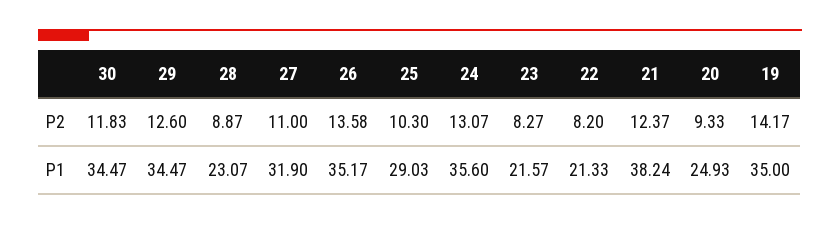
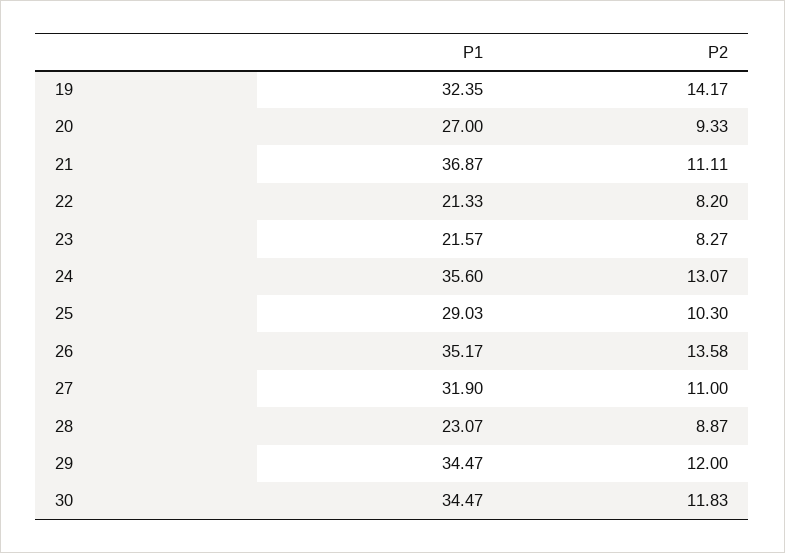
29, P2: 12.6 -> 12
21, P2: 12.37 -> 11.11
21, P1: 38.24 -> 36.87
20, P1: 24.93 -> 27
19, P1: 35 -> 32.35

